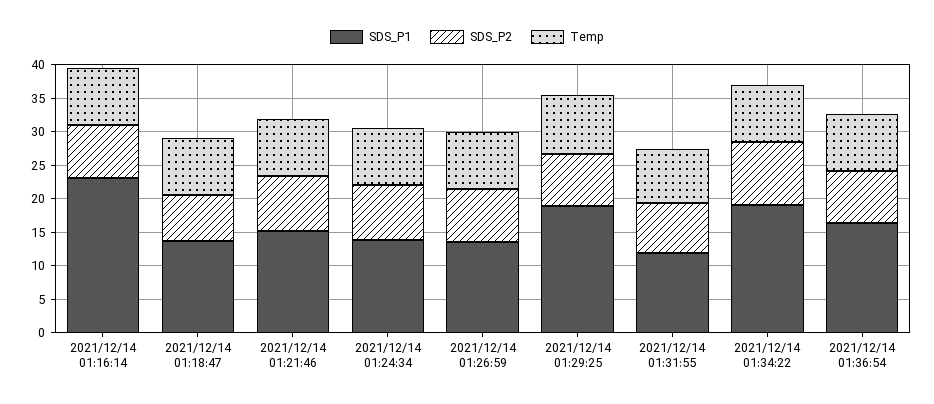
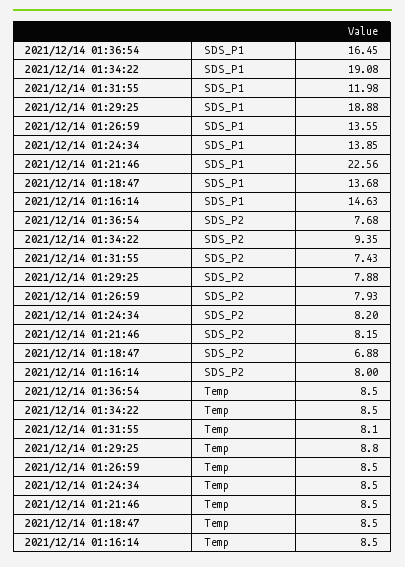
SDS_P1, 2021/12/14 01:16:14: 22.5 -> 14.63
SDS_P1, 2021/12/14 01:21:46: 15 -> 22.56

